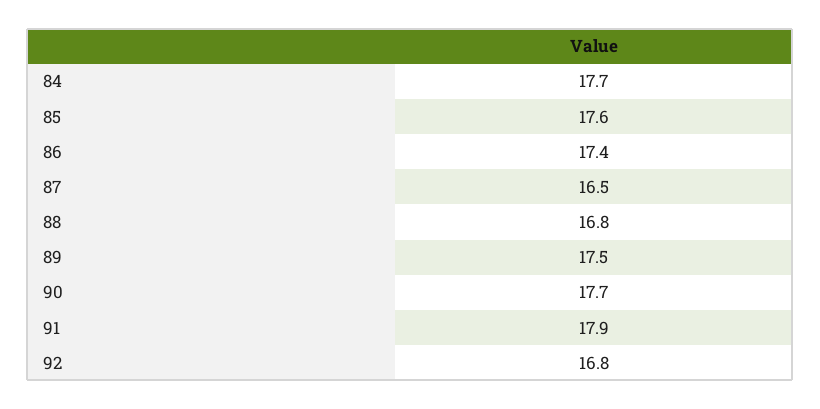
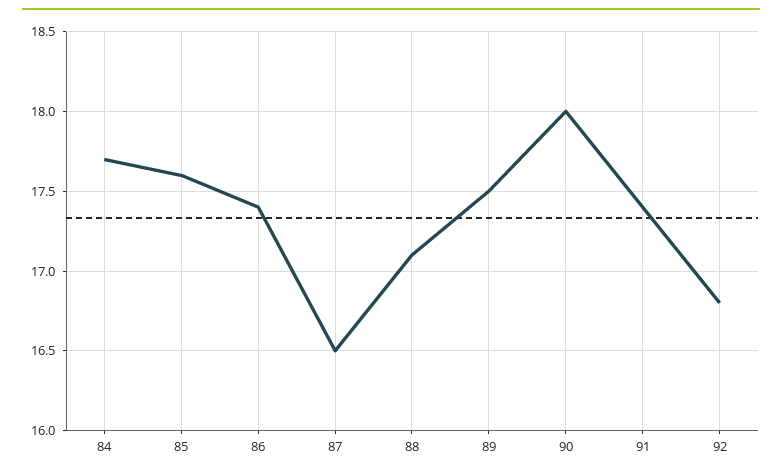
88: 16.8 -> 17.1
90: 17.7 -> 18
91: 17.9 -> 17.4

